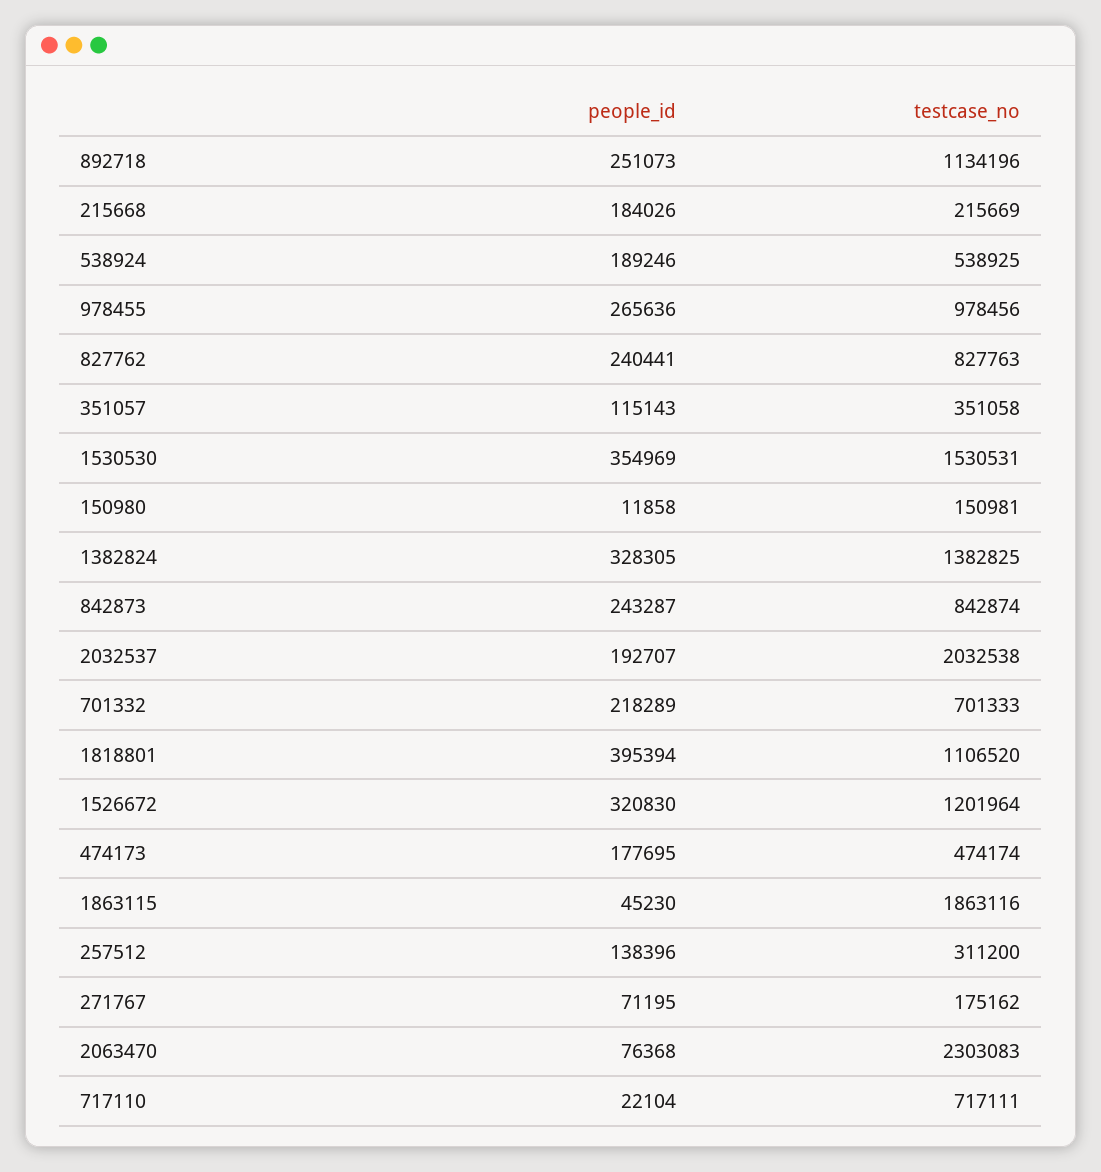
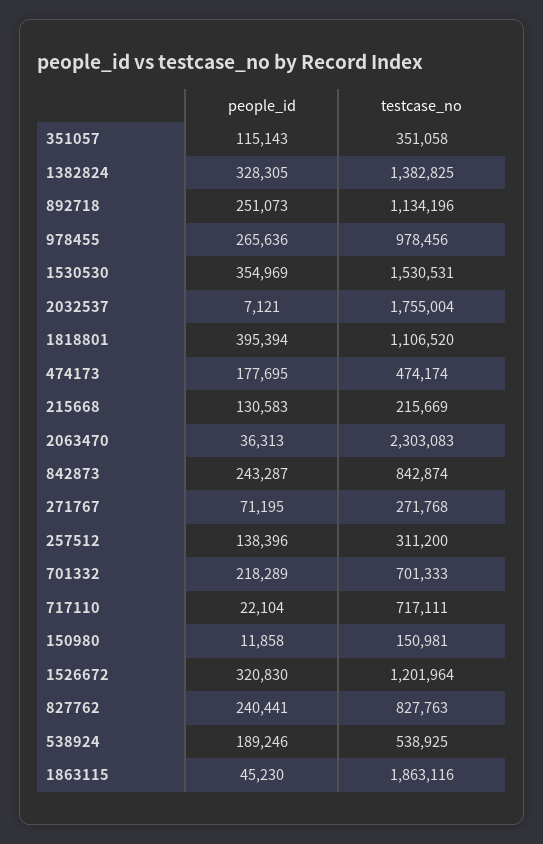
people_id, 215668: 184026 -> 130583
people_id, 2032537: 192707 -> 7121
testcase_no, 2032537: 2032538 -> 1755004
testcase_no, 271767: 175162 -> 271768
people_id, 2063470: 76368 -> 36313

